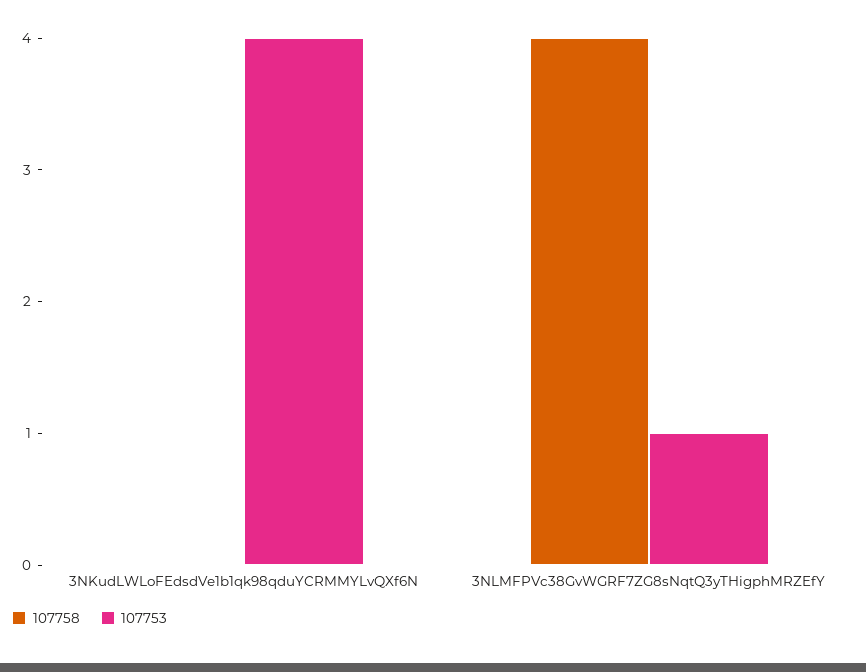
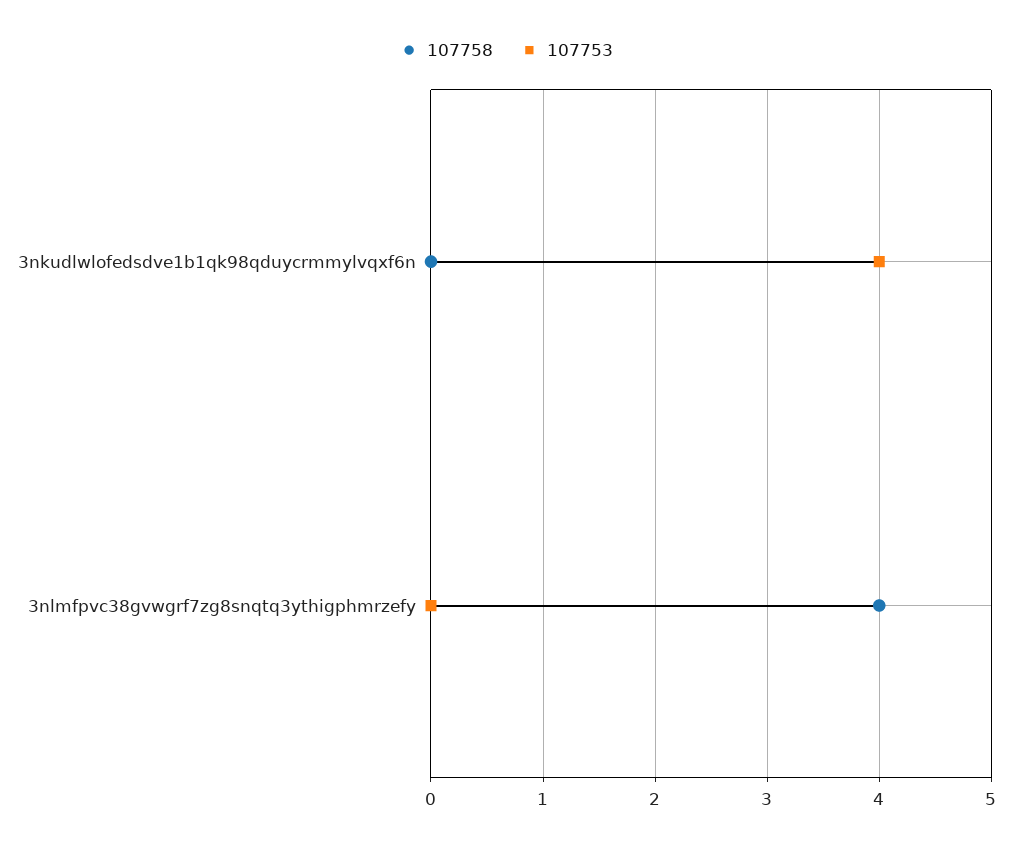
107753, 3NLMFPVc38GvWGRF7ZG8sNqtQ3yTHigphMRZEfY: 1 -> 0

